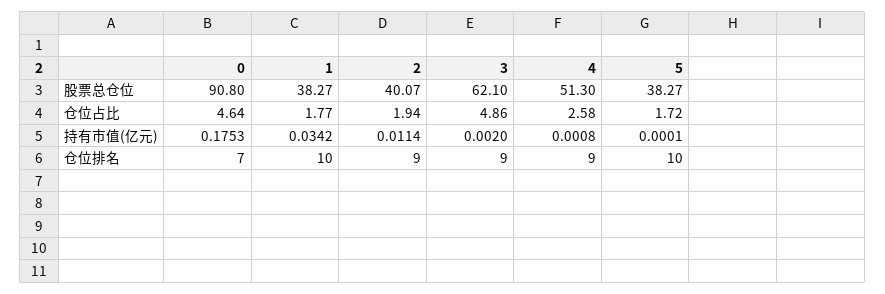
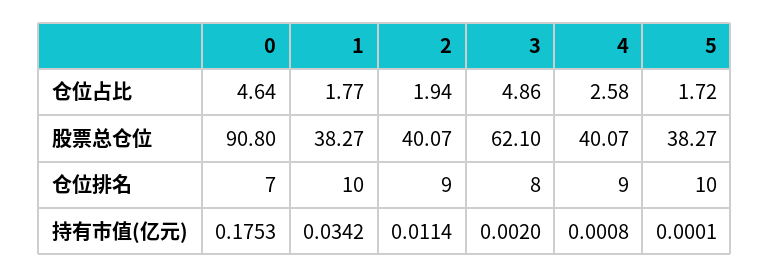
4, 股票总仓位: 51.3 -> 40.07
3, 仓位排名: 9 -> 8

